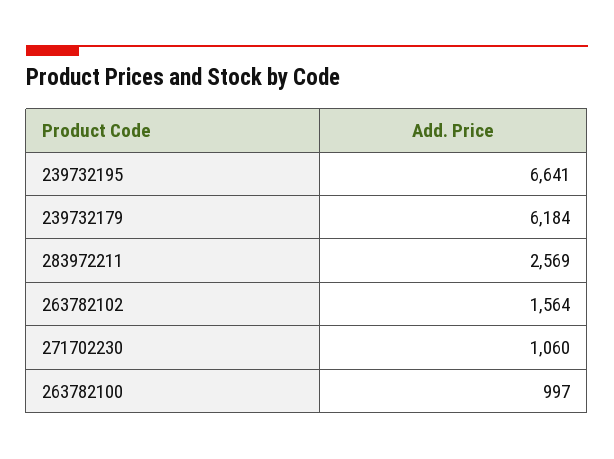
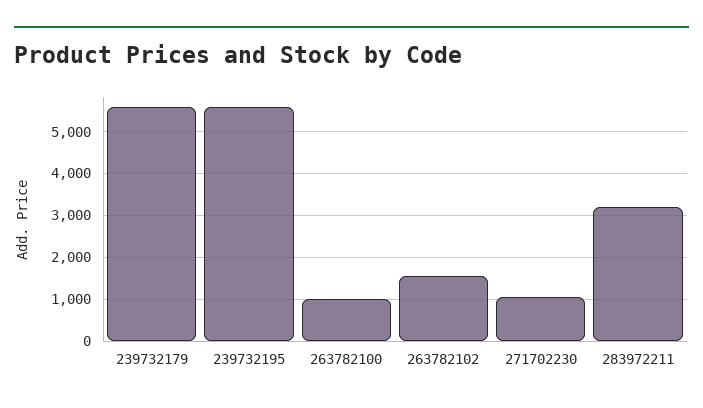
239732195: 6641 -> 5600
239732179: 6184 -> 5600
283972211: 2569 -> 3200

